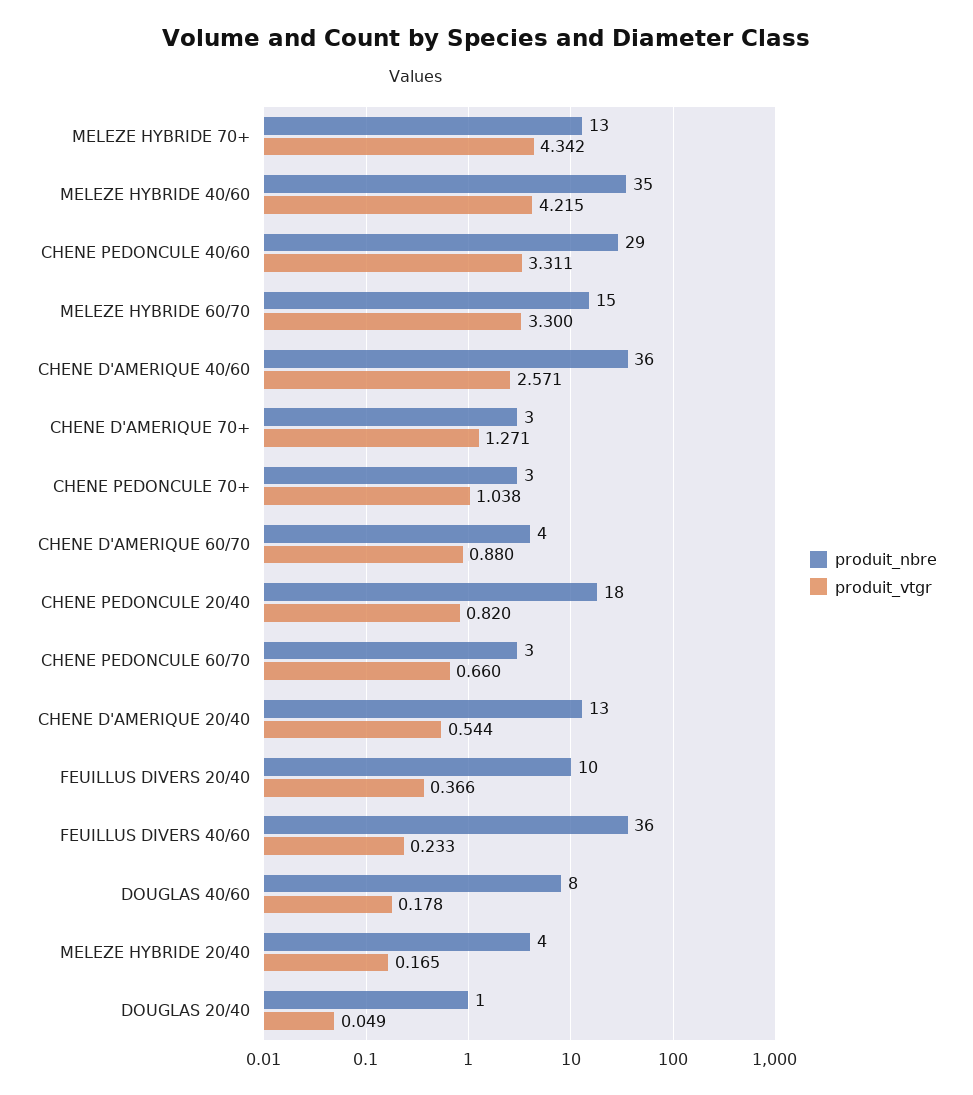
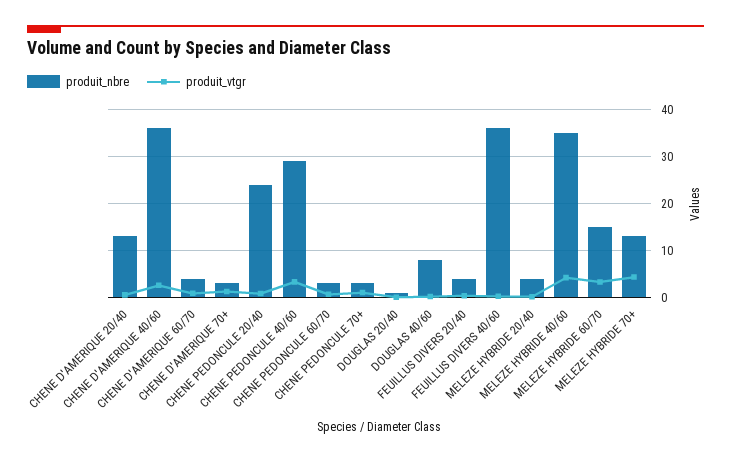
produit_nbre, CHENE PEDONCULE 20/40: 18 -> 24
produit_nbre, FEUILLUS DIVERS 20/40: 10 -> 4

